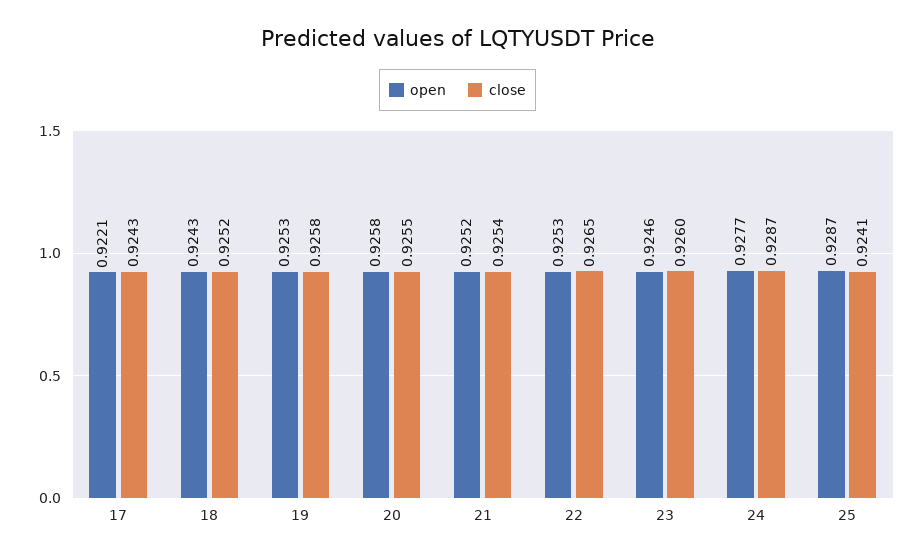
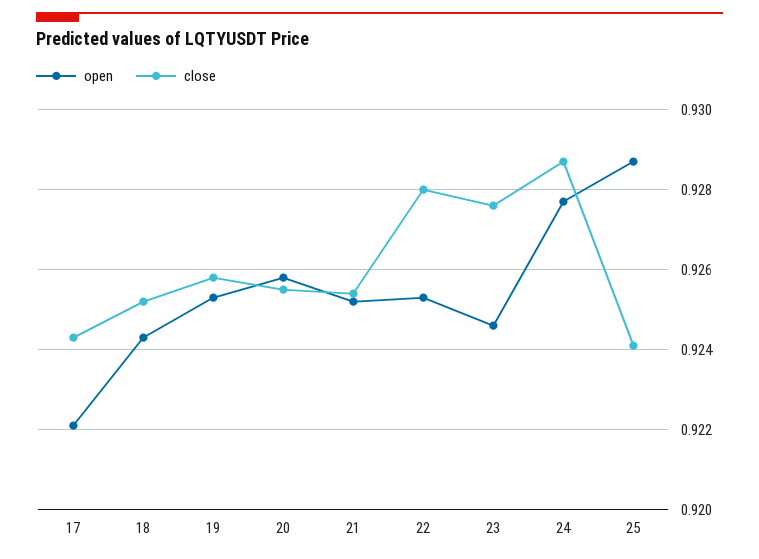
close, 22: 0.9265 -> 0.928
close, 23: 0.926 -> 0.9275

